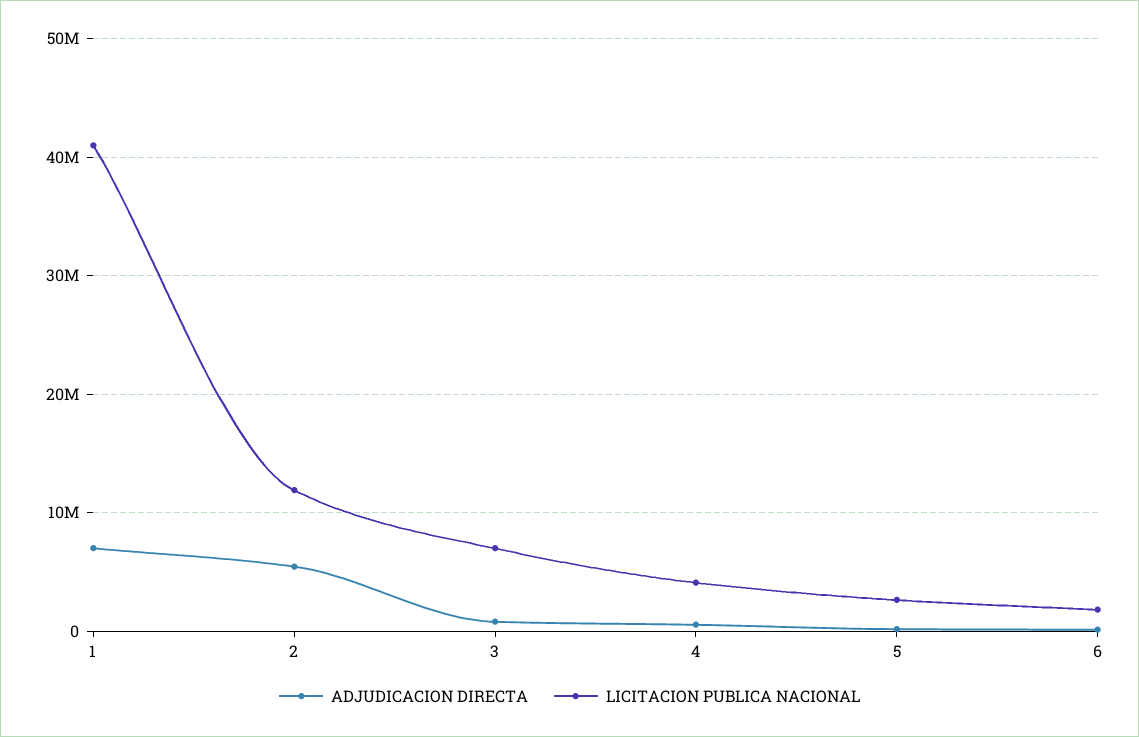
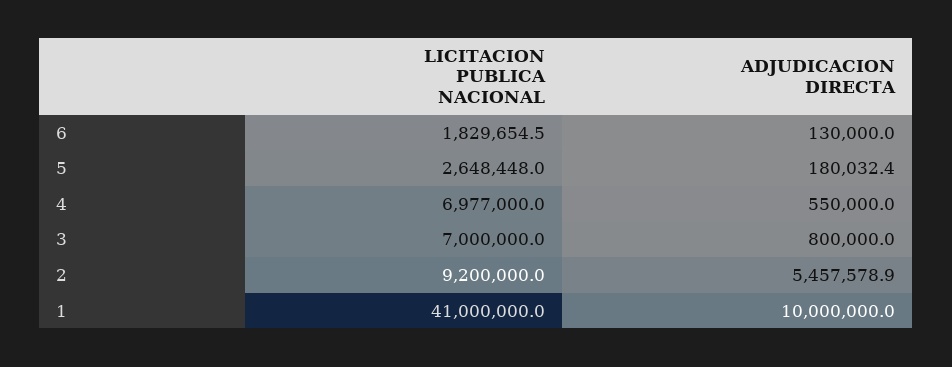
ADJUDICACION DIRECTA, 1: 7000000 -> 10000000
LICITACION PUBLICA NACIONAL, 2: 12000000 -> 9200000
LICITACION PUBLICA NACIONAL, 4: 4000000 -> 6977000

